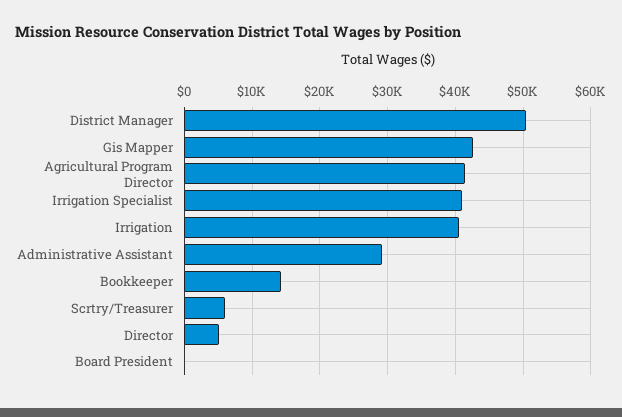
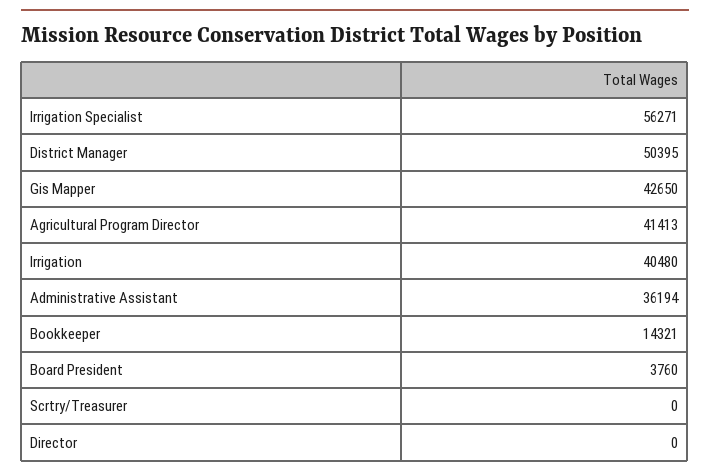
Irrigation Specialist: 41000 -> 56271
Administrative Assistant: 29000 -> 36194
Scrtry/Treasurer: 6000 -> 0
Director: 5000 -> 0
Board President: 0 -> 3760

